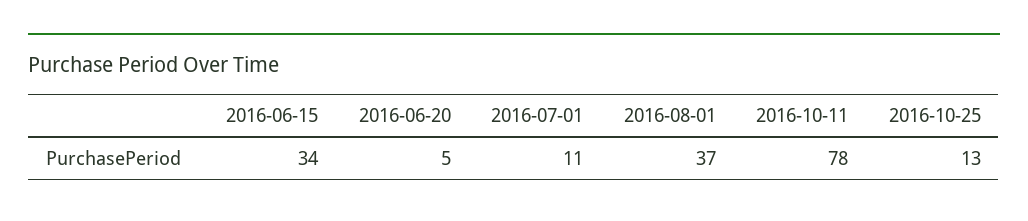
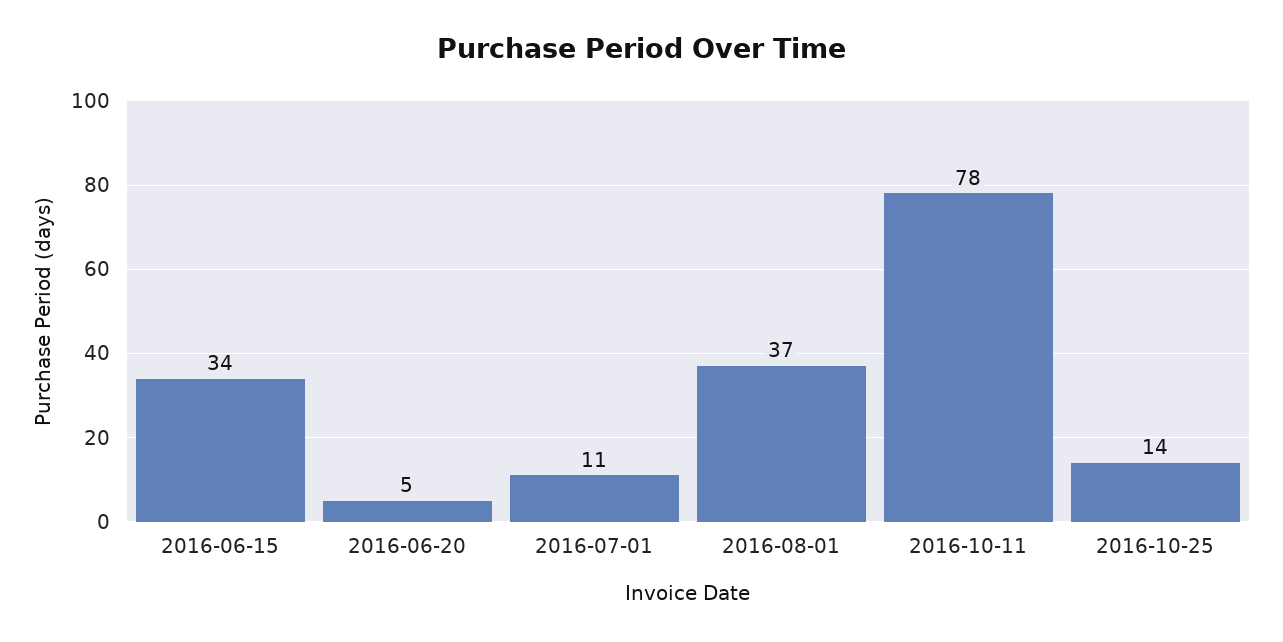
2016-10-25: 13 -> 14

